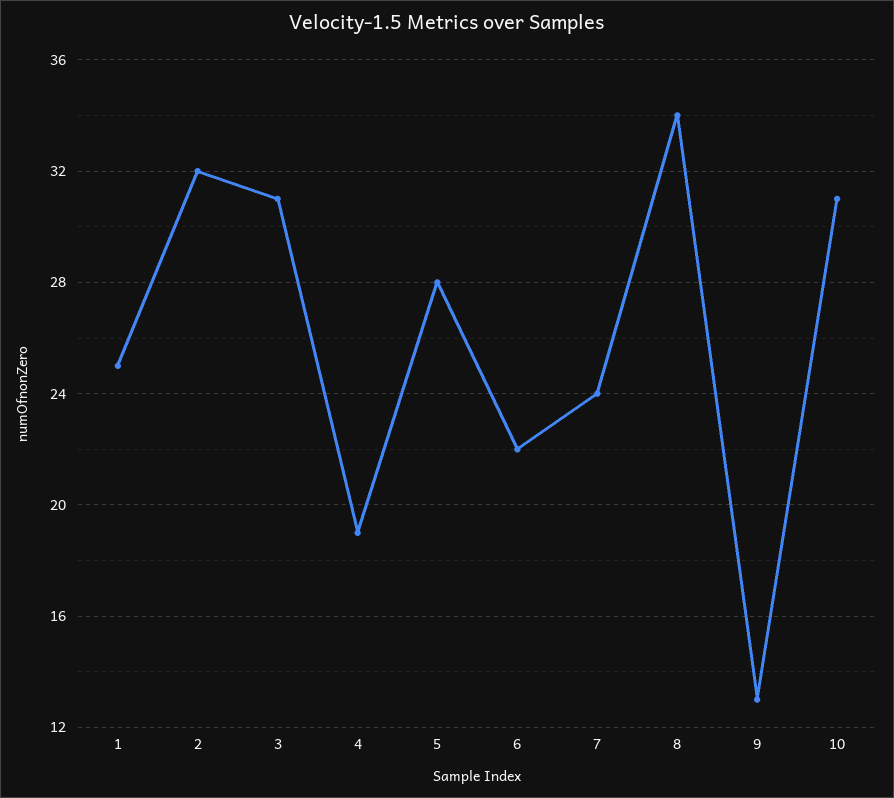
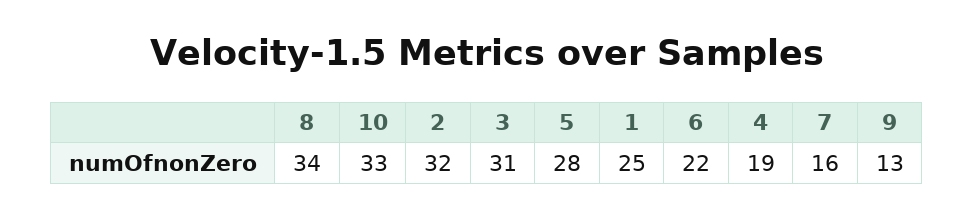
7: 24 -> 16
10: 31 -> 33

